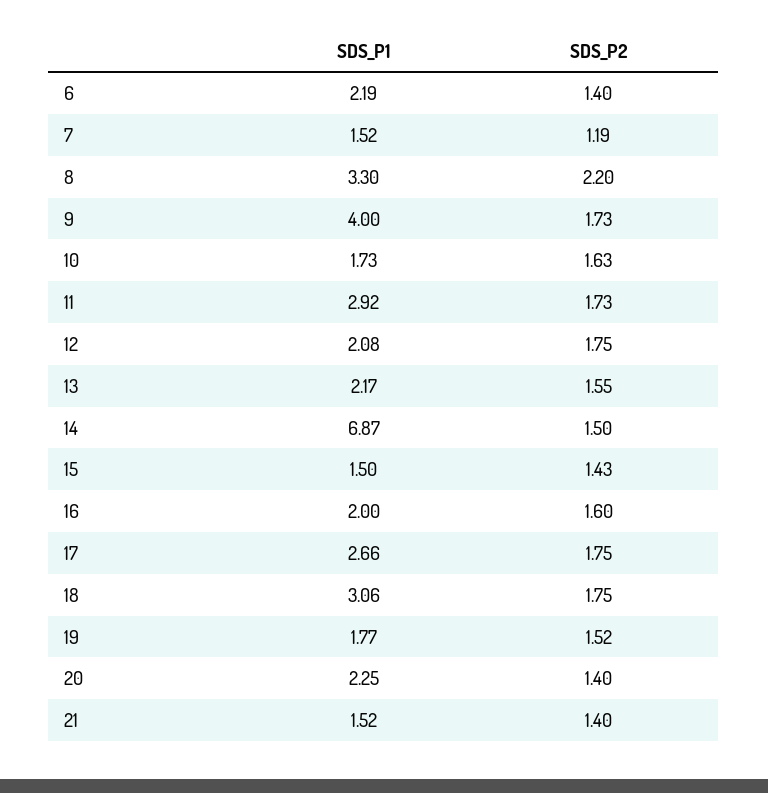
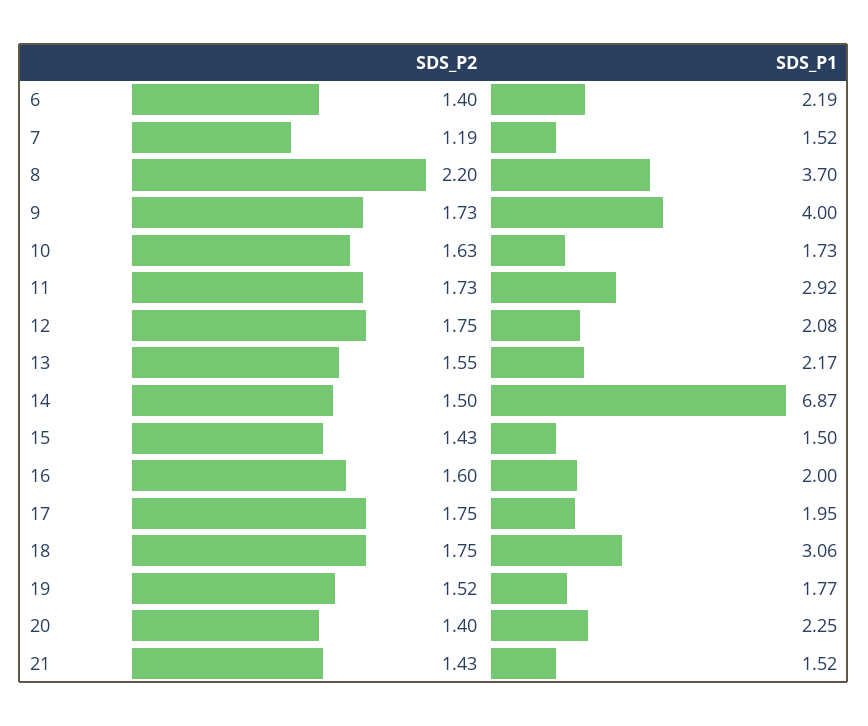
SDS_P1, 8: 3.3 -> 3.7
SDS_P1, 17: 2.66 -> 1.95
SDS_P2, 21: 1.4 -> 1.43

